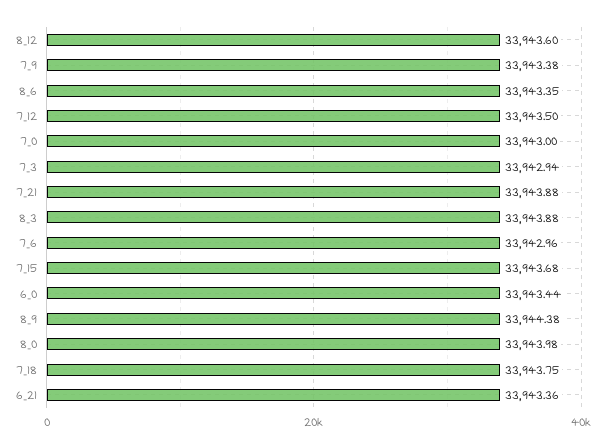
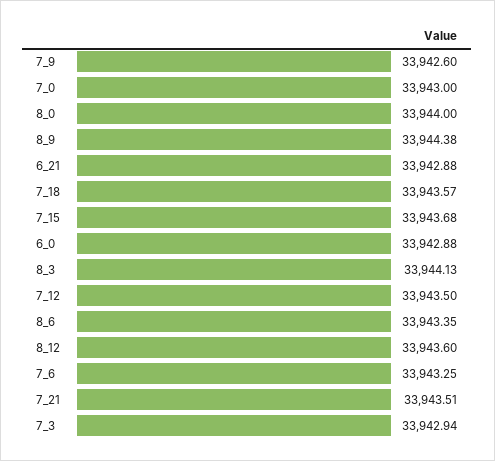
7_9: 33943.38 -> 33942.6
7_21: 33943.88 -> 33943.51
8_3: 33943.88 -> 33944.13
7_6: 33942.96 -> 33943.25
6_0: 33943.44 -> 33942.88
8_0: 33943.98 -> 33944
7_18: 33943.75 -> 33943.57
6_21: 33943.36 -> 33942.88

